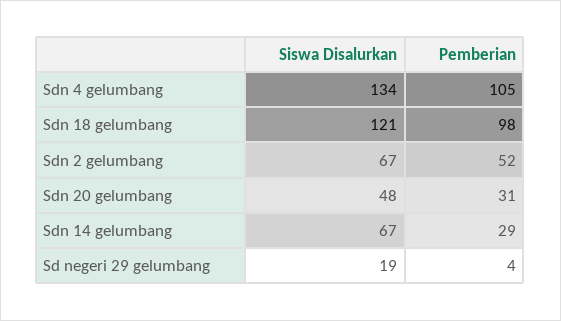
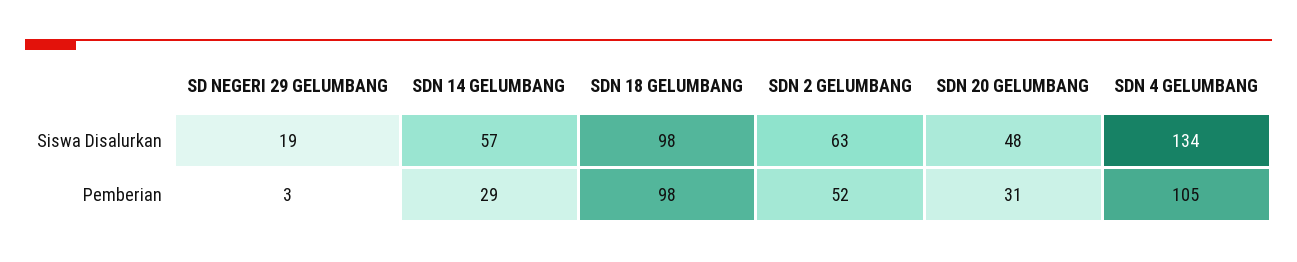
Siswa Disalurkan, Sdn 18 gelumbang: 121 -> 98
Siswa Disalurkan, Sdn 2 gelumbang: 67 -> 63
Siswa Disalurkan, Sdn 14 gelumbang: 67 -> 57
Pemberian, Sd negeri 29 gelumbang: 4 -> 3

